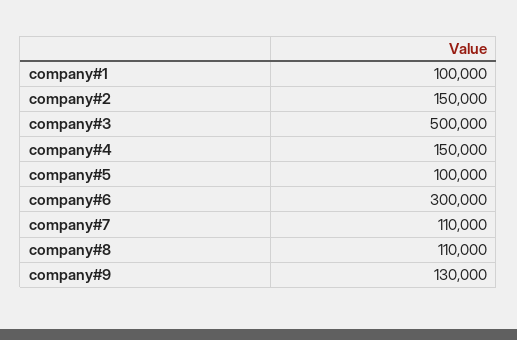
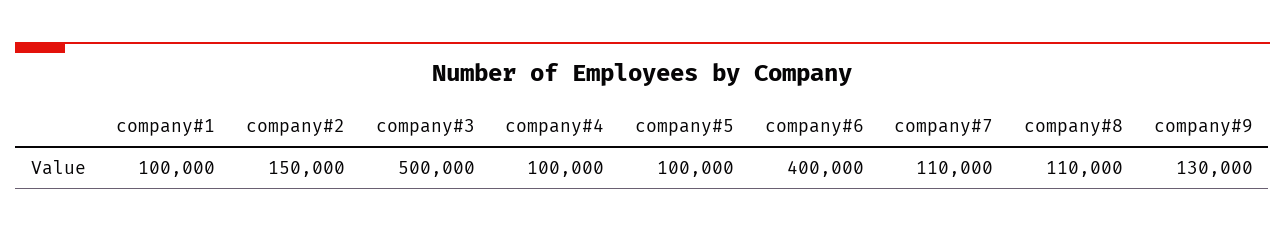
company#4: 150000 -> 100000
company#6: 300000 -> 400000

